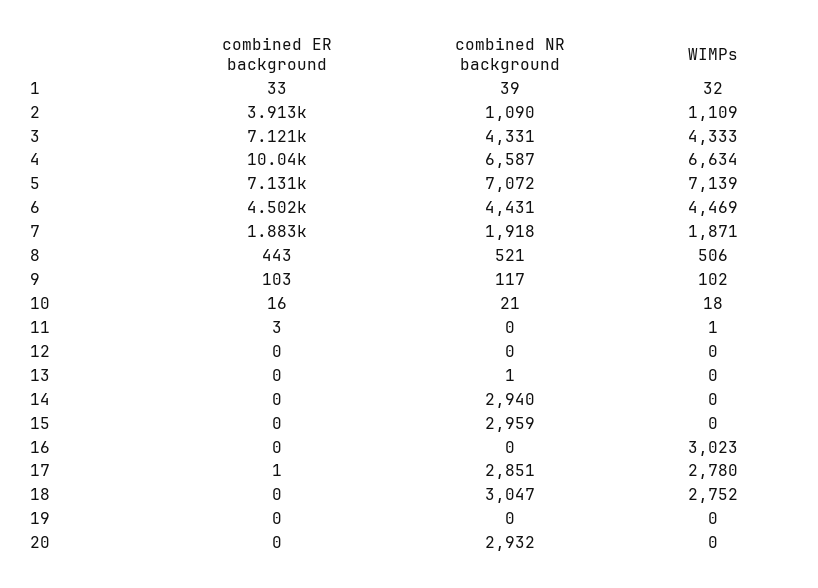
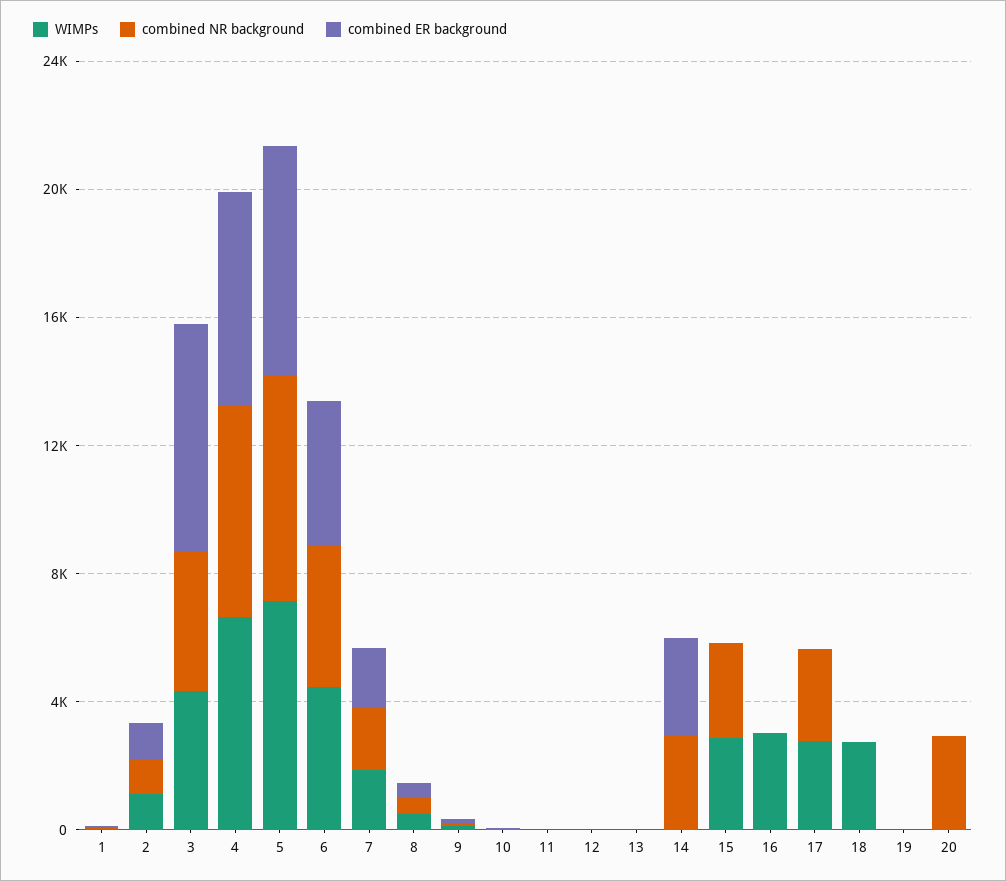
combined ER background, 2: 3913 -> 1000
combined ER background, 4: 10040 -> 7000
combined ER background, 14: 0 -> 3000
WIMPs, 15: 0 -> 3000
combined NR background, 18: 3047 -> 0

